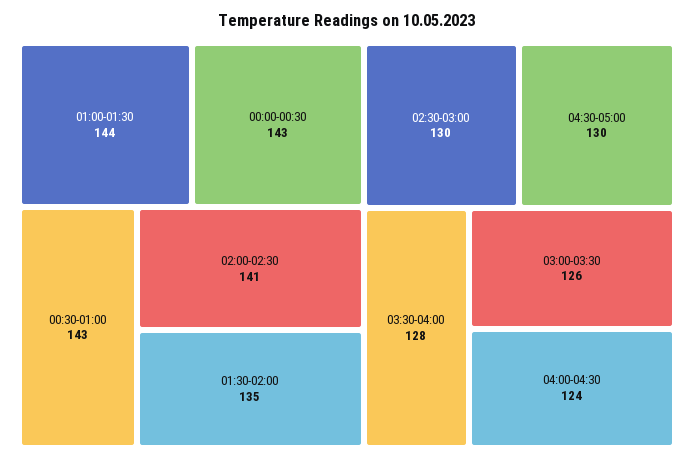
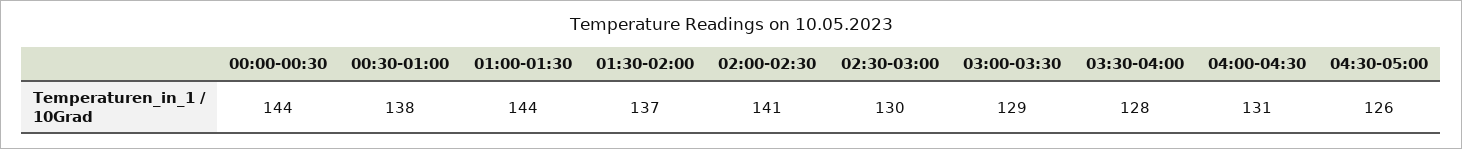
00:00-00:30: 143 -> 144
00:30-01:00: 143 -> 138
01:30-02:00: 135 -> 137
04:30-05:00: 130 -> 126
03:00-03:30: 126 -> 129
04:00-04:30: 124 -> 131

